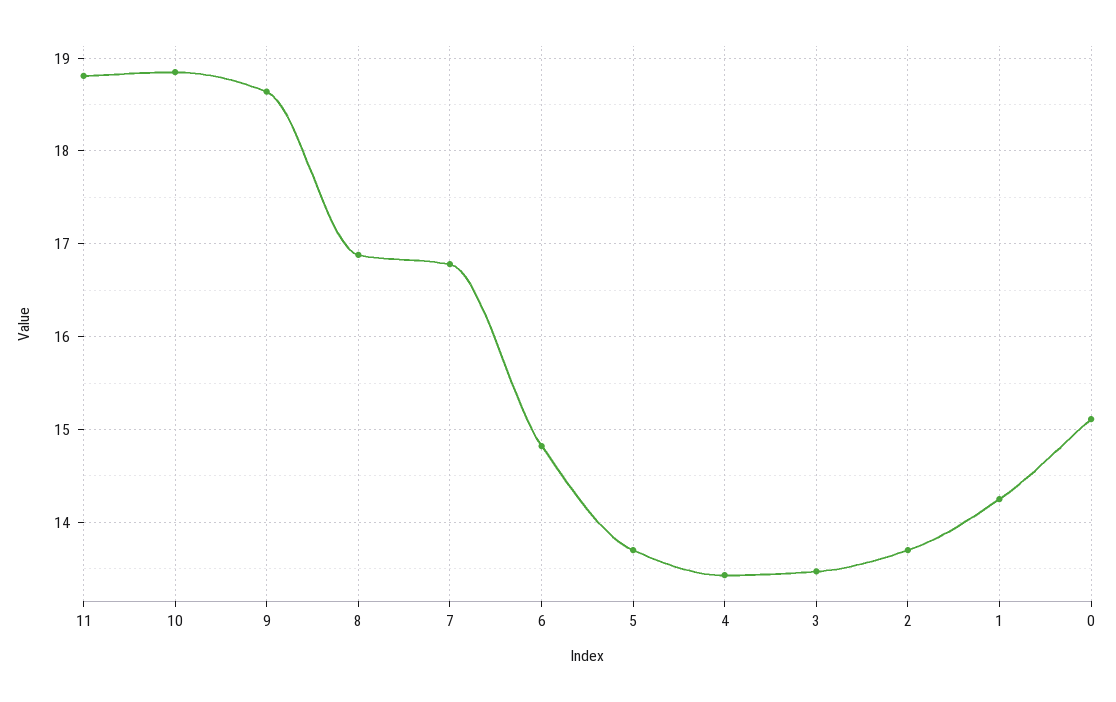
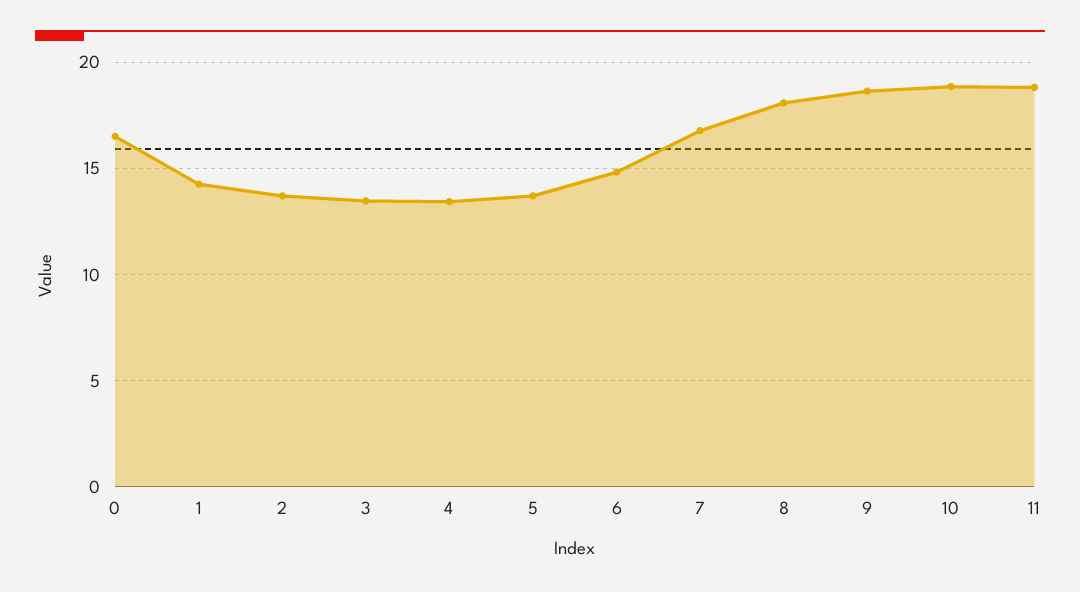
8: 16.9 -> 18
0: 15.1 -> 16.5

